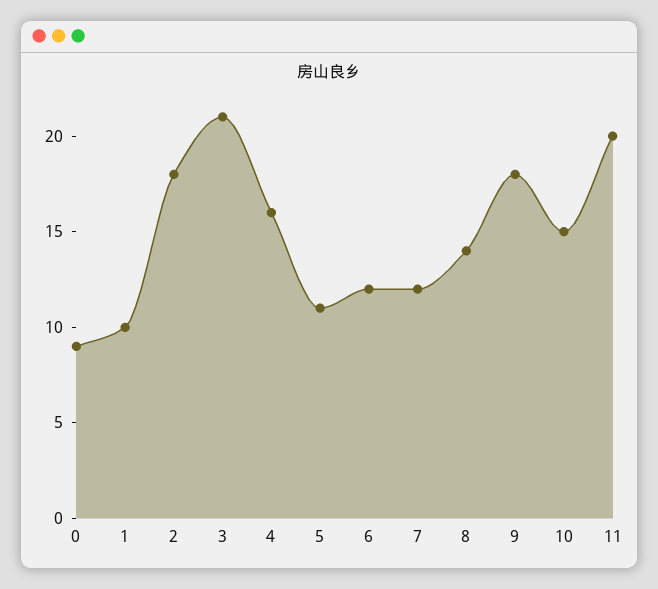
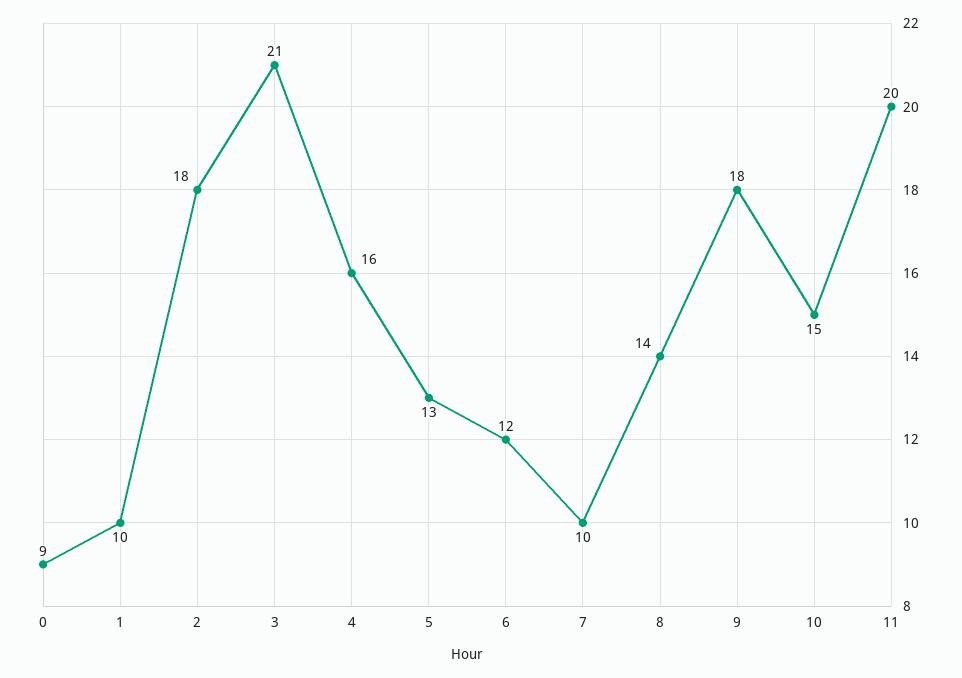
5: 11 -> 13
7: 12 -> 10

